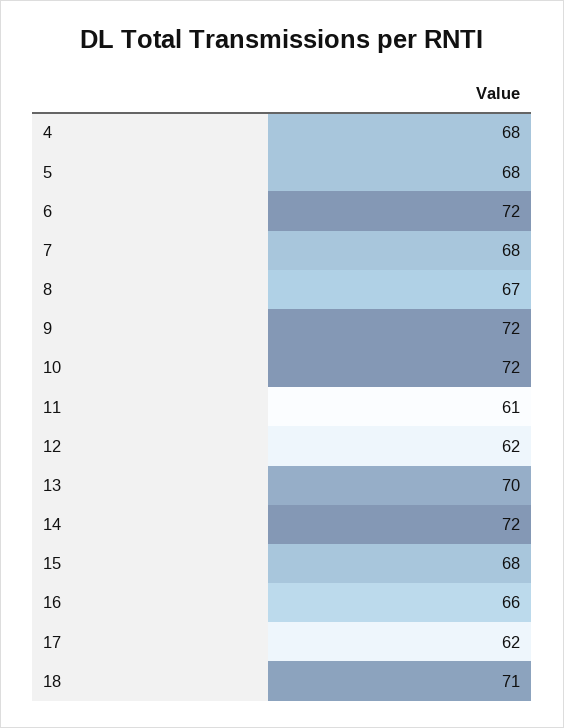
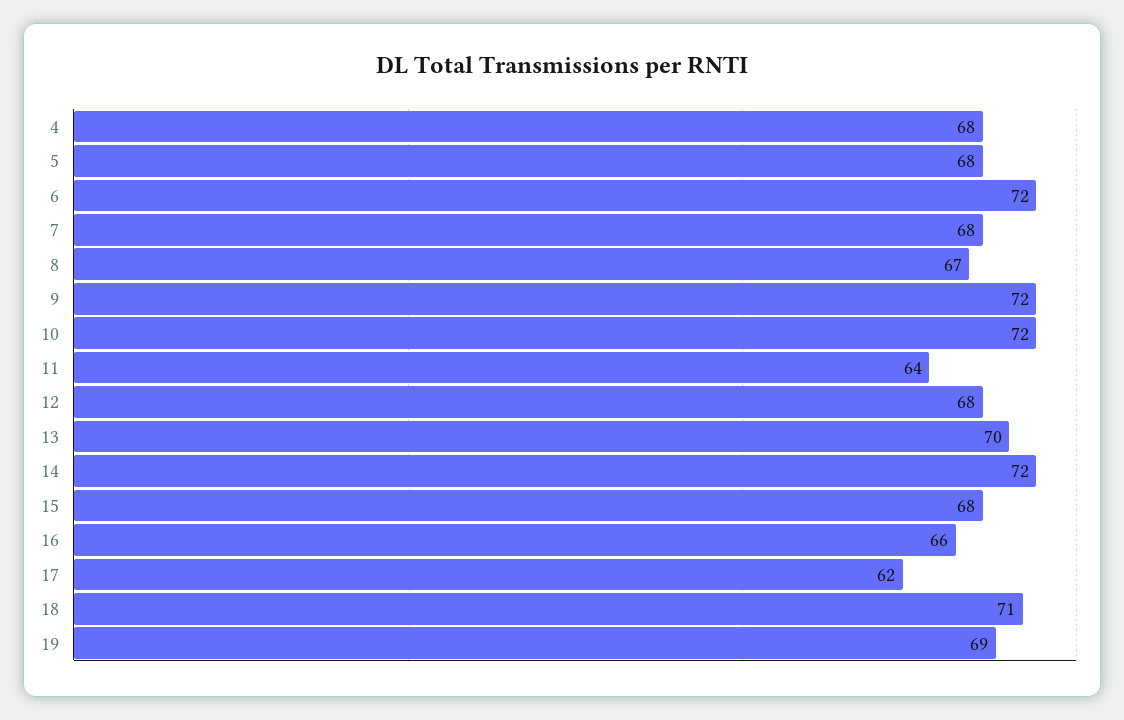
11: 61 -> 64
12: 62 -> 68
19: none -> 69

